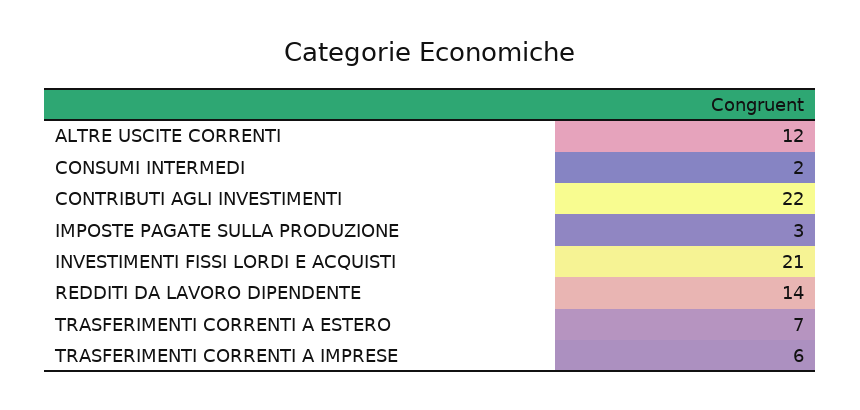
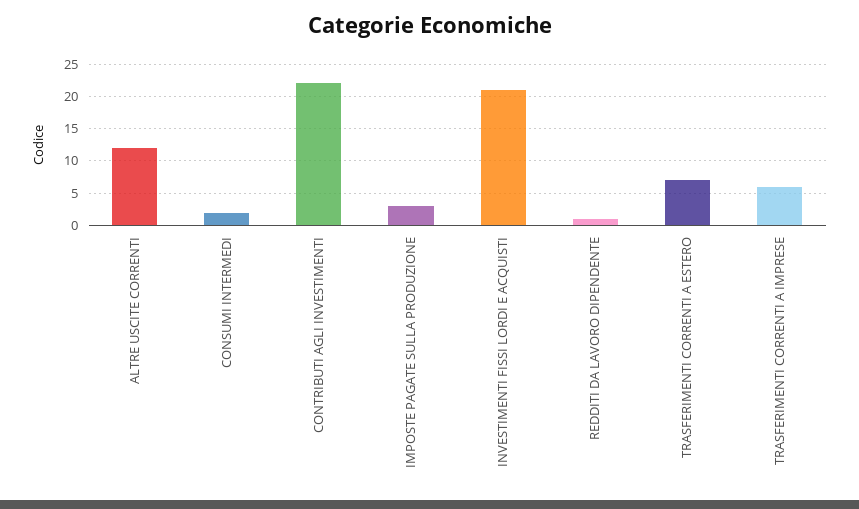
REDDITI DA LAVORO DIPENDENTE: 14 -> 1

